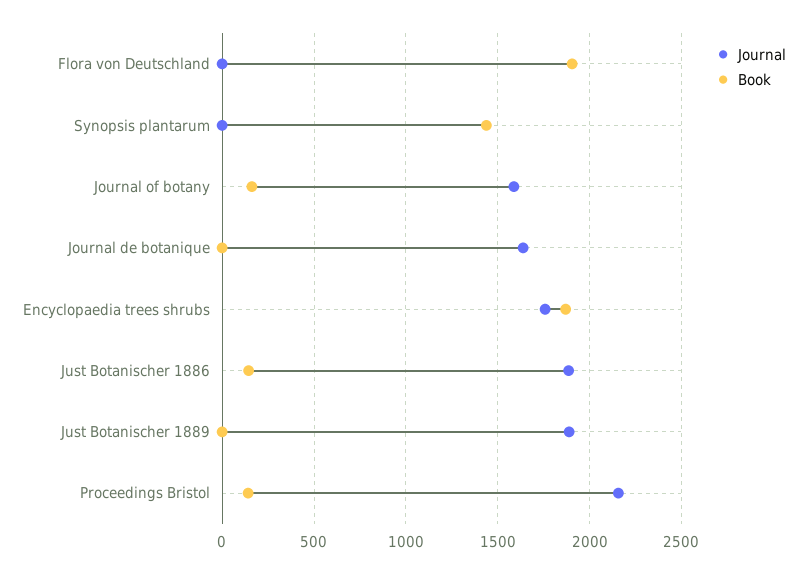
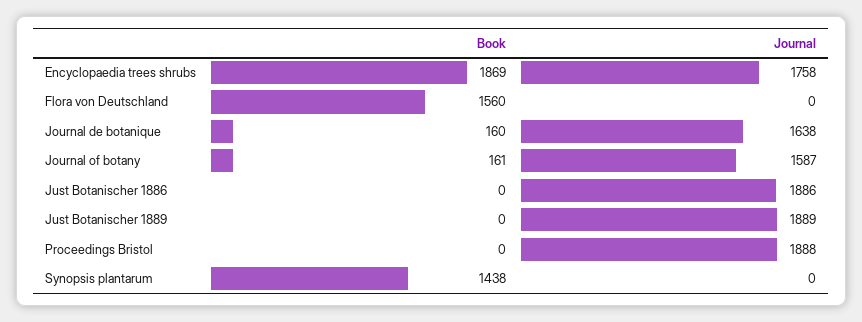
Book, Flora von Deutschland: 1900 -> 1560
Book, Journal de botanique: 0 -> 160
Book, Just Botanischer 1886: 150 -> 0
Journal, Proceedings Bristol: 2150 -> 1888
Book, Proceedings Bristol: 150 -> 0

